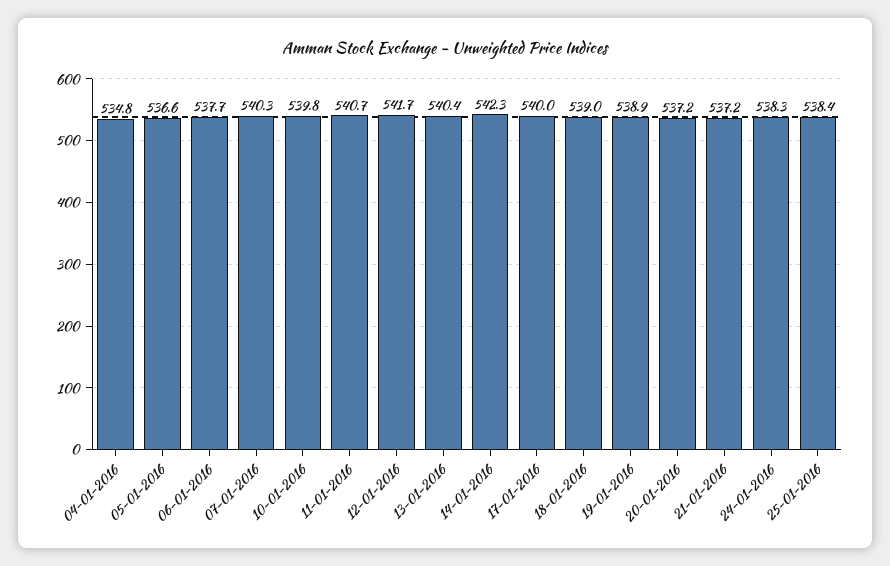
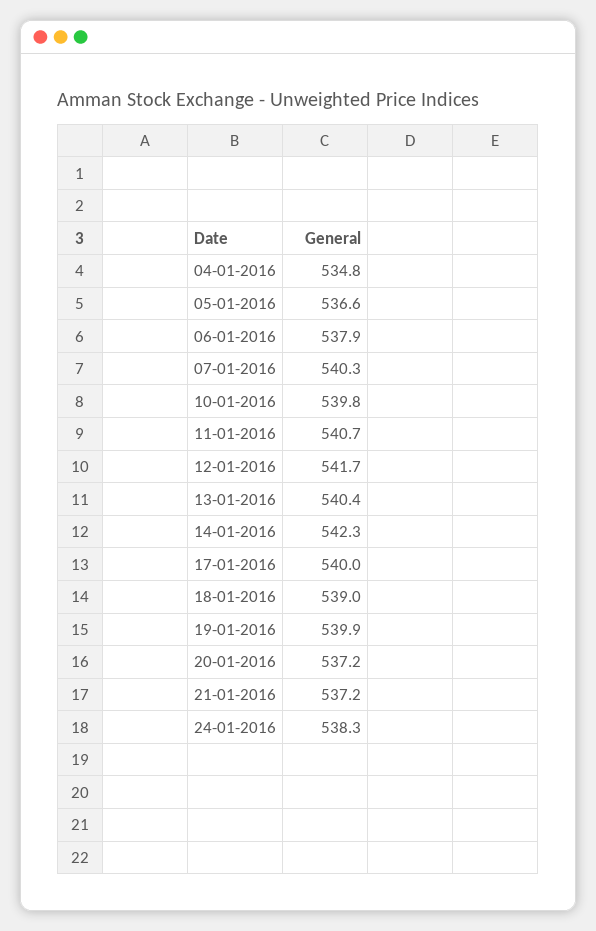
06-01-2016: 537.7 -> 537.9
19-01-2016: 538.9 -> 539.9
25-01-2016: 538.4 -> none

